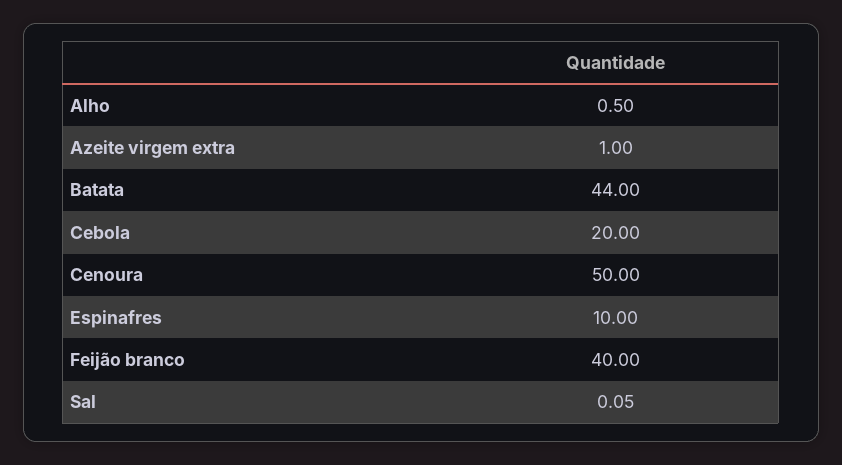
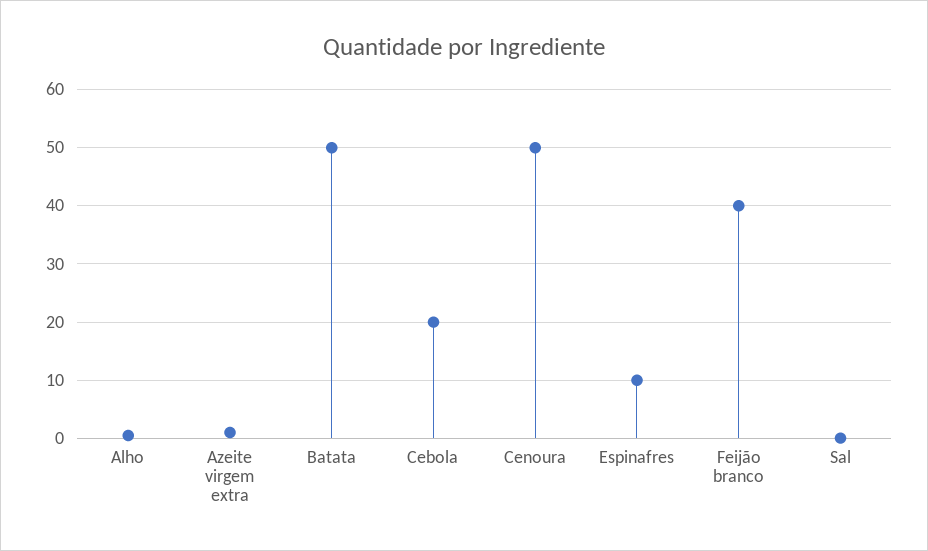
Batata: 44 -> 50

